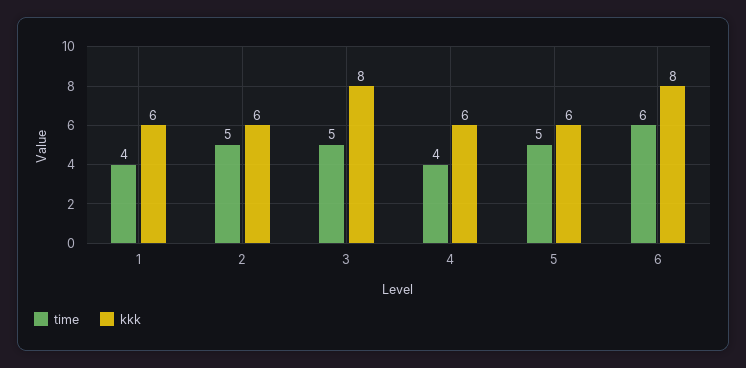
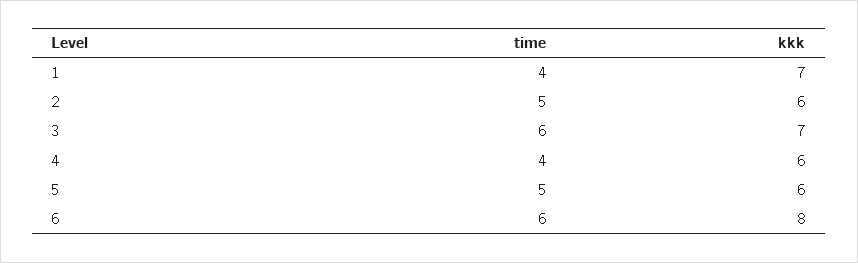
kkk, 1: 6 -> 7
time, 3: 5 -> 6
kkk, 3: 8 -> 7

